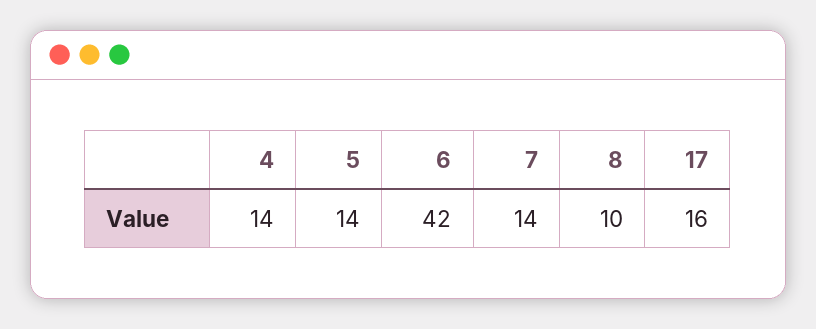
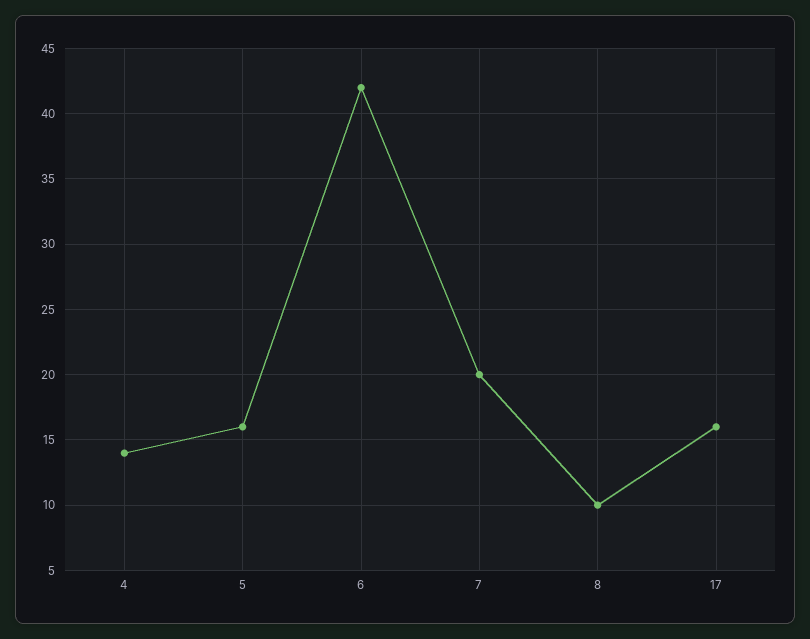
5: 14 -> 16
7: 14 -> 20

